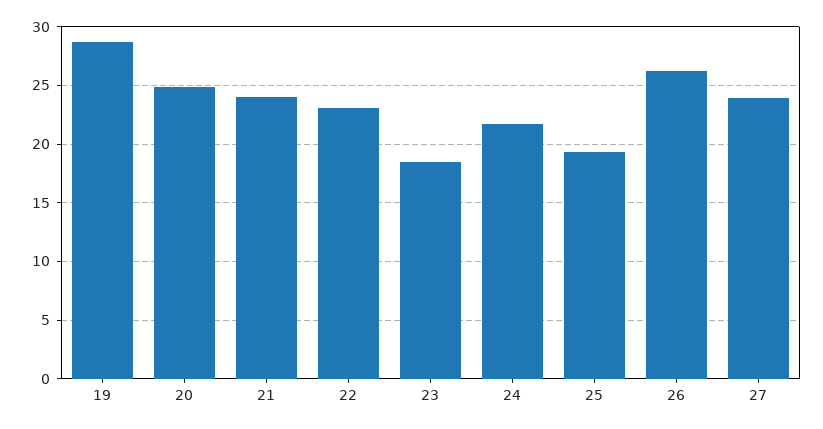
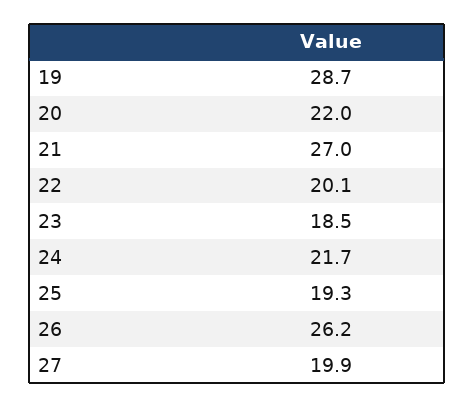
20: 25 -> 22
21: 24 -> 27
22: 23 -> 20.1
27: 24 -> 19.9

